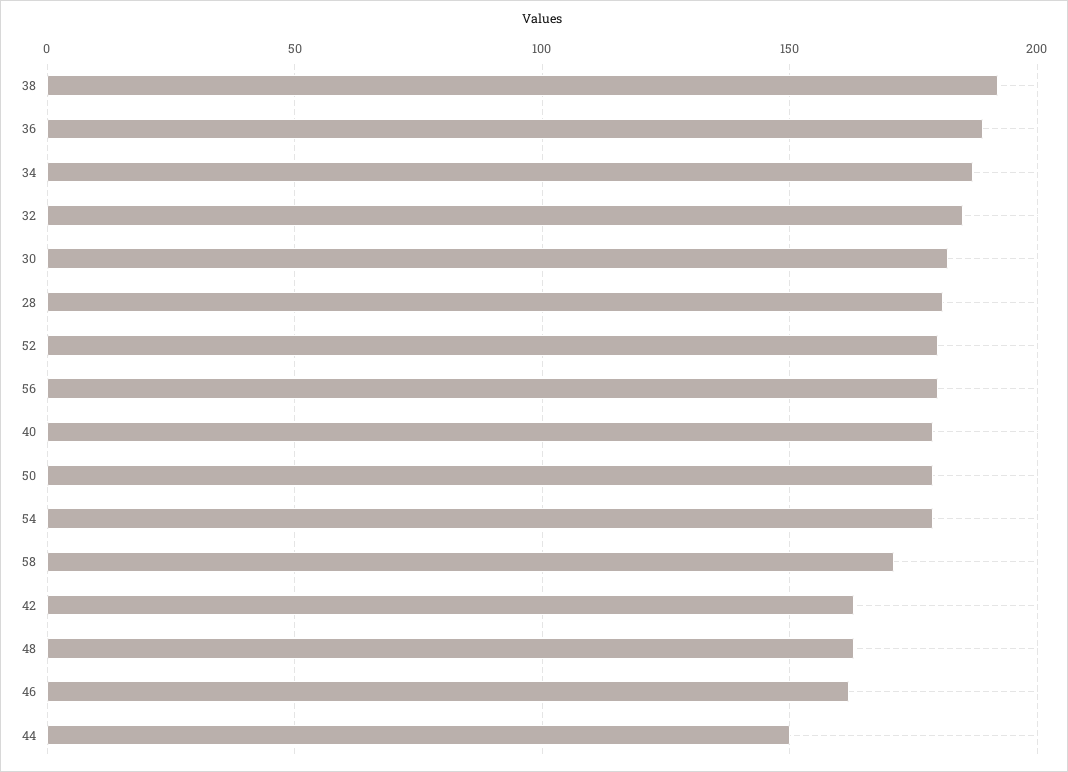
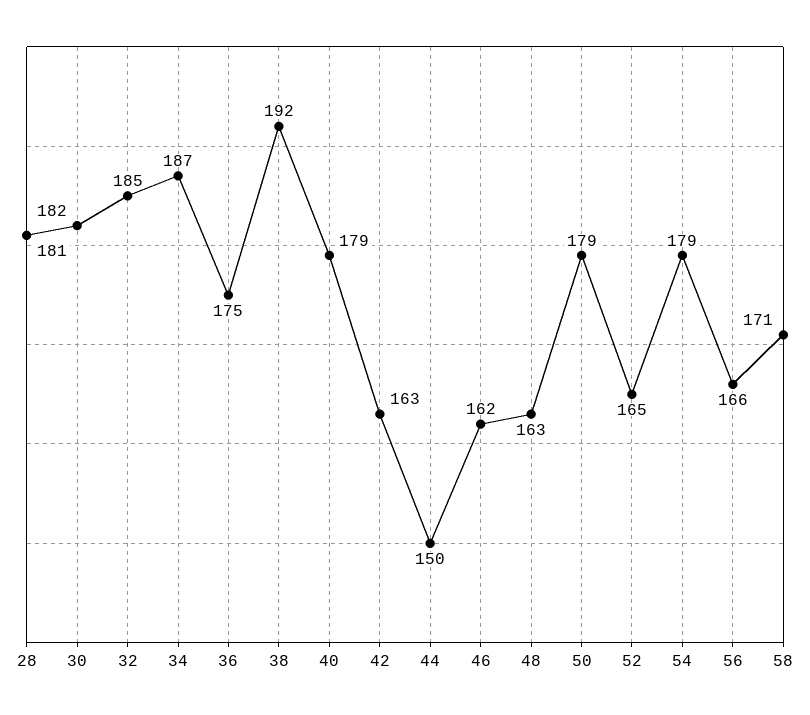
36: 190 -> 175
52: 180 -> 165
56: 180 -> 166

